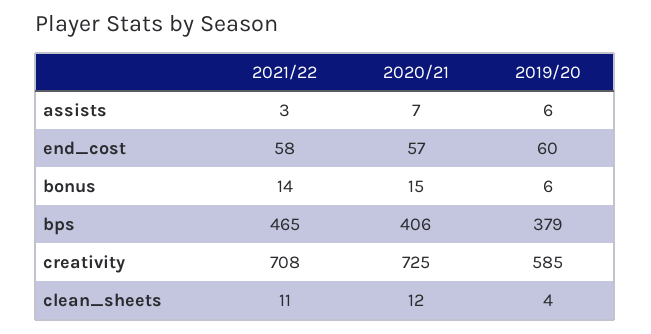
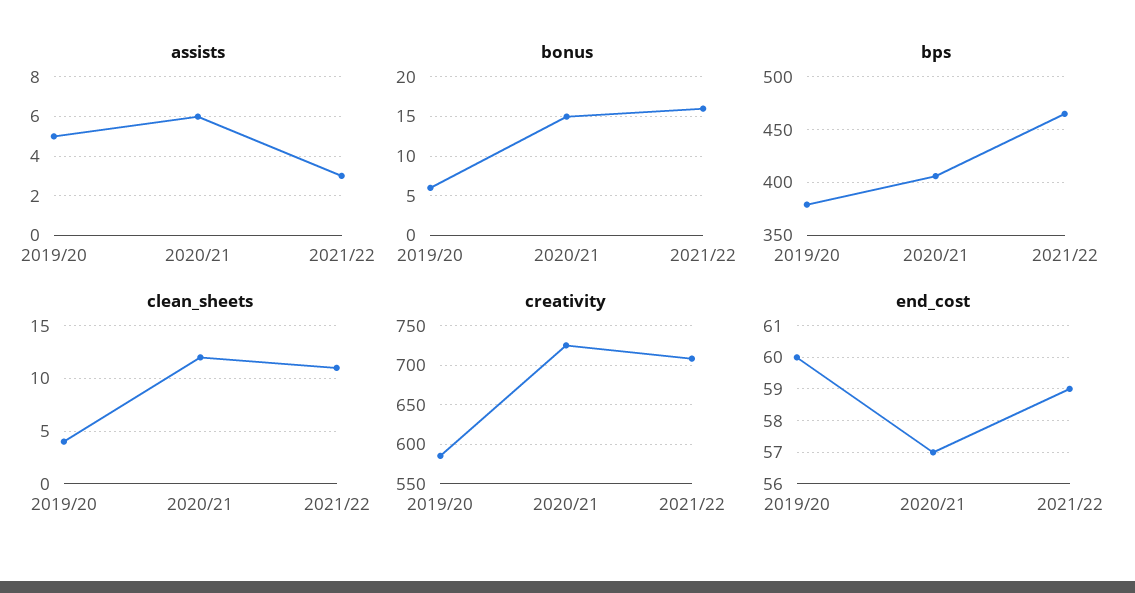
assists, 2020/21: 7 -> 6
assists, 2019/20: 6 -> 5
end_cost, 2021/22: 58 -> 59
bonus, 2021/22: 14 -> 16

